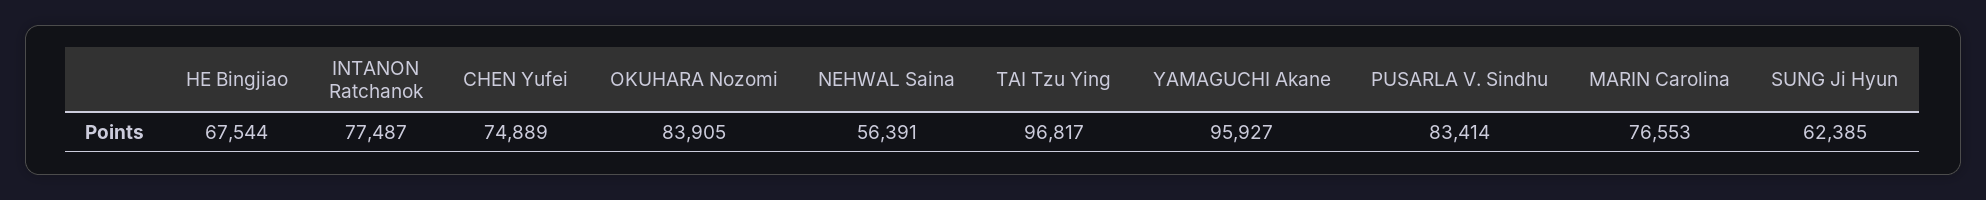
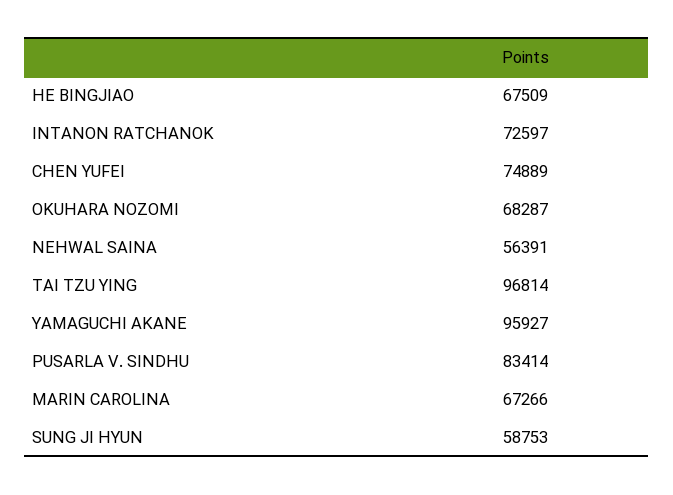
HE Bingjiao: 67544 -> 67509
INTANON Ratchanok: 77487 -> 72597
OKUHARA Nozomi: 83905 -> 68287
TAI Tzu Ying: 96817 -> 96814
MARIN Carolina: 76553 -> 67266
SUNG Ji Hyun: 62385 -> 58753

